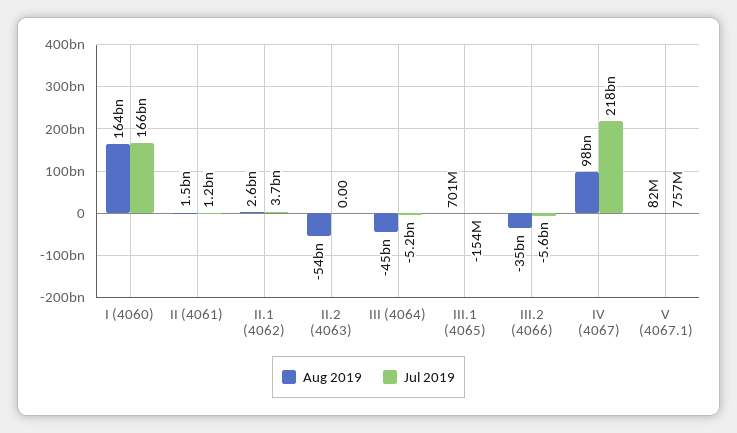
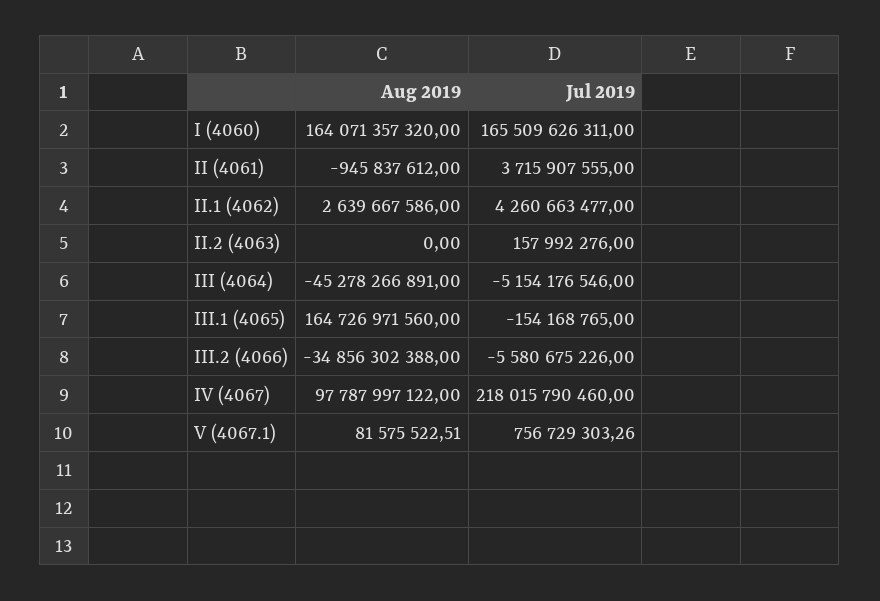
Aug 2019, II (4061): 1500000000 -> -945837612
Jul 2019, II (4061): 1200000000 -> 3715907555
Jul 2019, II.1 (4062): 3700000000 -> 4260663477
Aug 2019, II.2 (4063): -54000000000 -> 0
Jul 2019, II.2 (4063): 0 -> 157992276
Aug 2019, III.1 (4065): 701000000 -> 164726971560

